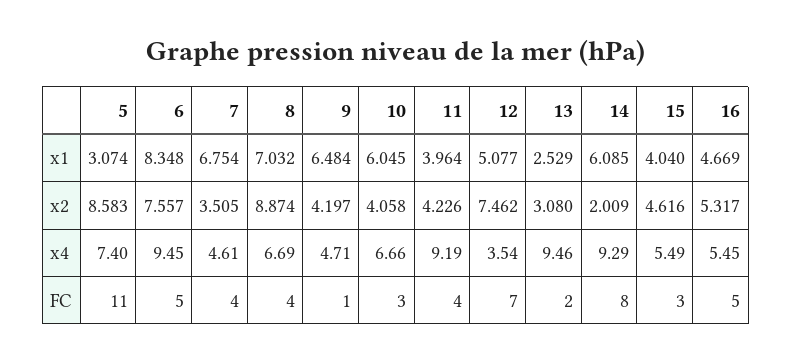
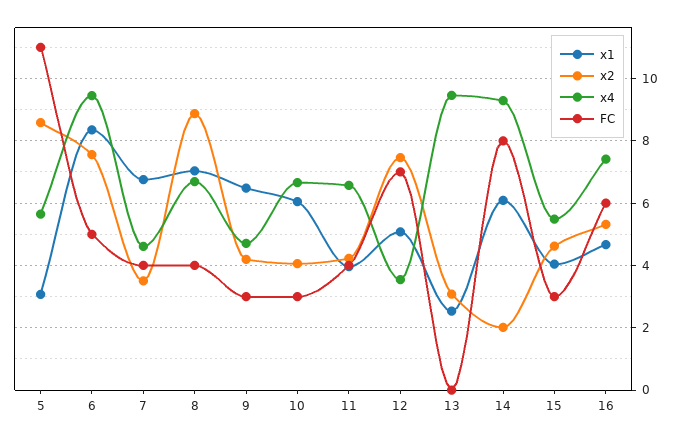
x4, 5: 7.4 -> 5.6
x4, 11: 9.19 -> 6.6
x4, 16: 5.45 -> 7.4
FC, 9: 1 -> 3
FC, 13: 2 -> 0
FC, 16: 5 -> 6

